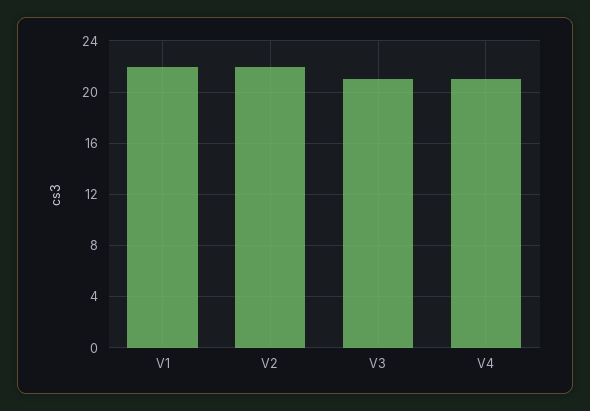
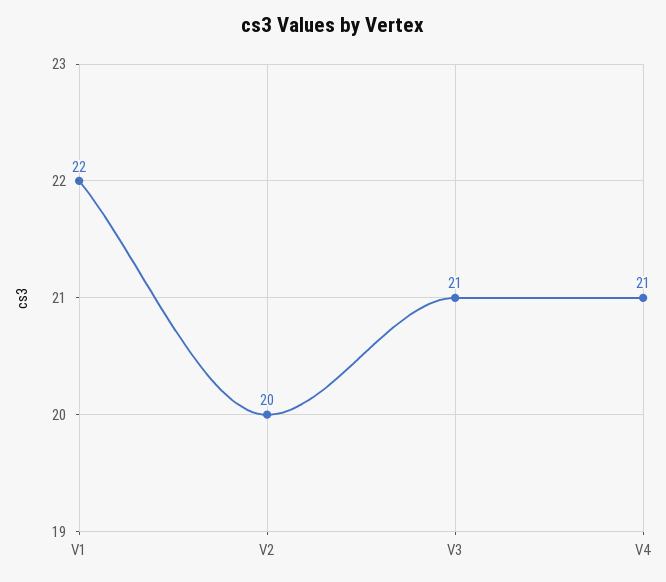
V2: 22 -> 20

